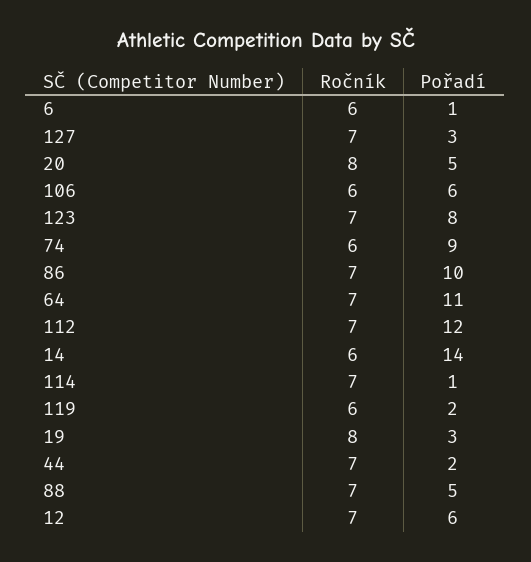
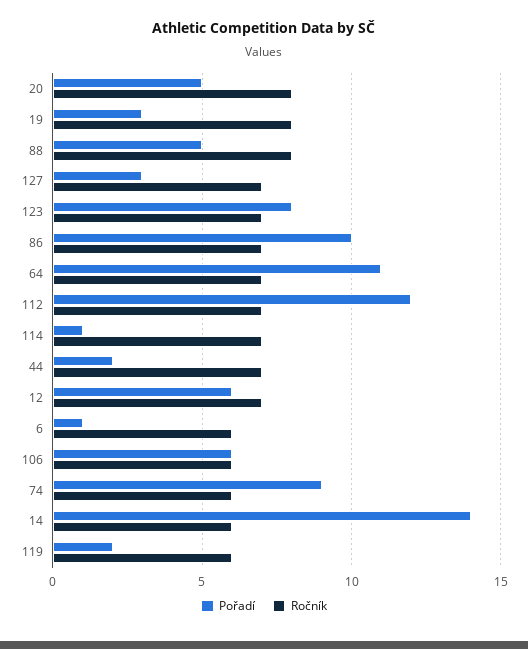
Ročník, 88: 7 -> 8

